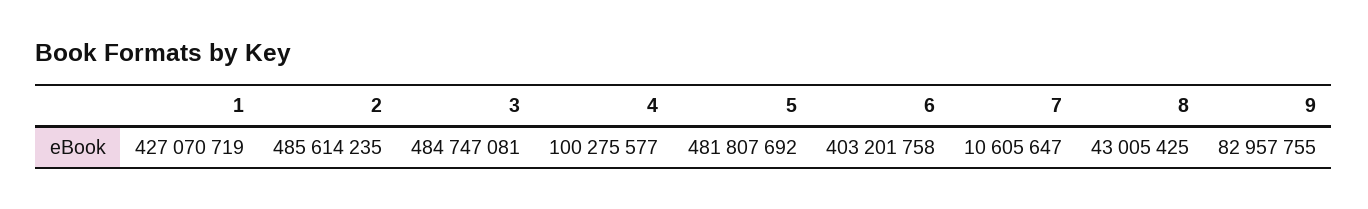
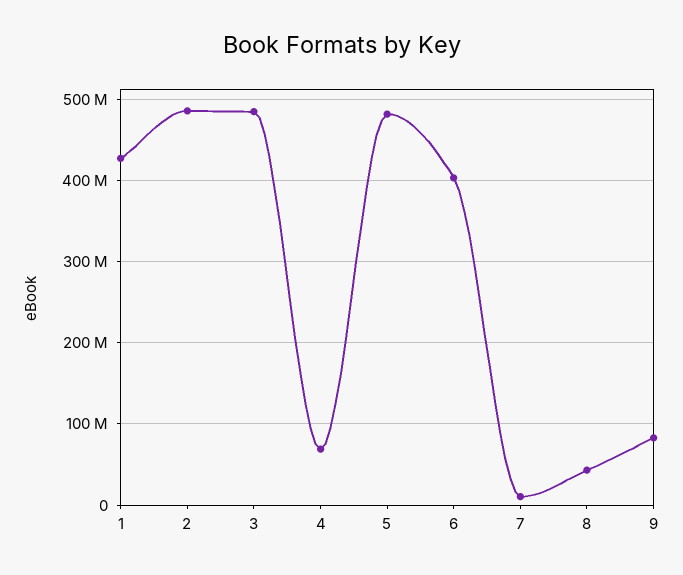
4: 100275577 -> 70000000

